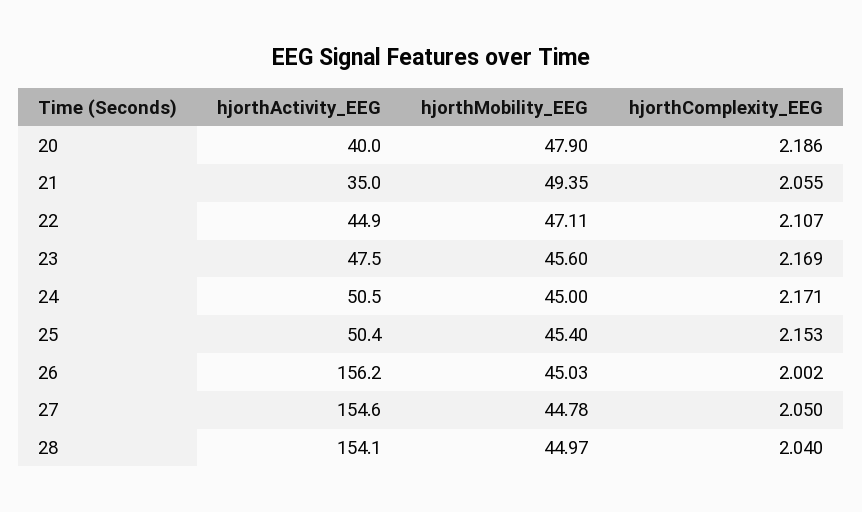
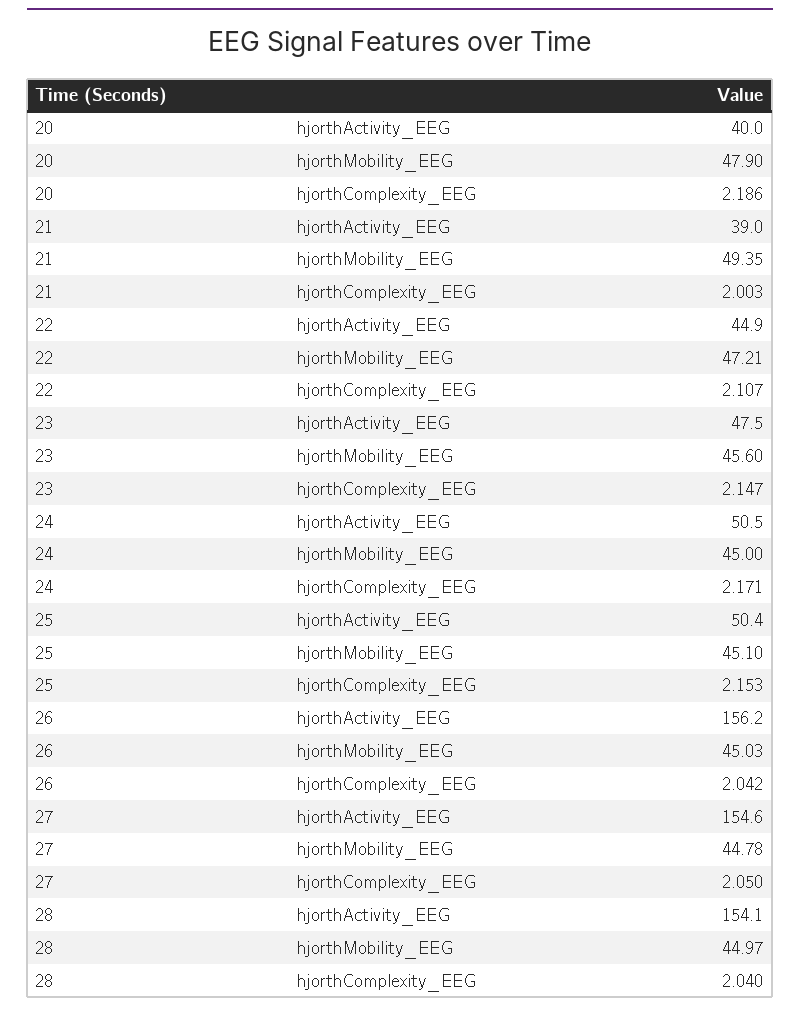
hjorthActivity_EEG, 21: 35 -> 39
hjorthComplexity_EEG, 21: 2.055 -> 2.003
hjorthMobility_EEG, 22: 47.11 -> 47.21
hjorthComplexity_EEG, 23: 2.169 -> 2.147
hjorthMobility_EEG, 25: 45.4 -> 45.1
hjorthComplexity_EEG, 26: 2.002 -> 2.042

